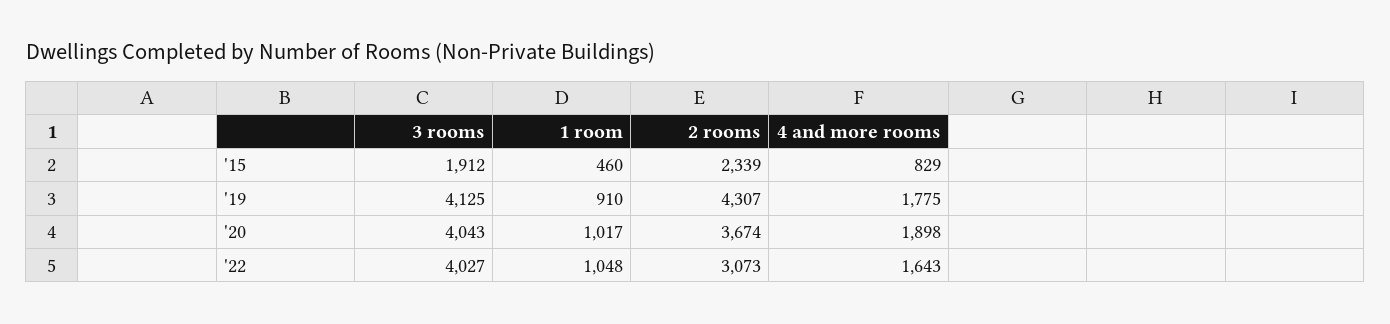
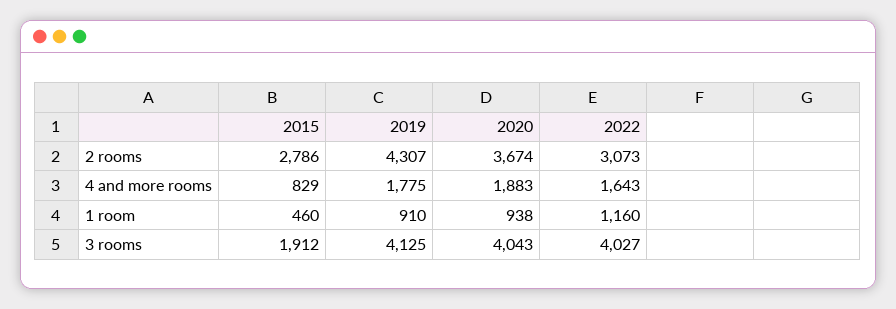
2 rooms, '15: 2339 -> 2786
1 room, '20: 1017 -> 938
4 and more rooms, '20: 1898 -> 1883
1 room, '22: 1048 -> 1160

